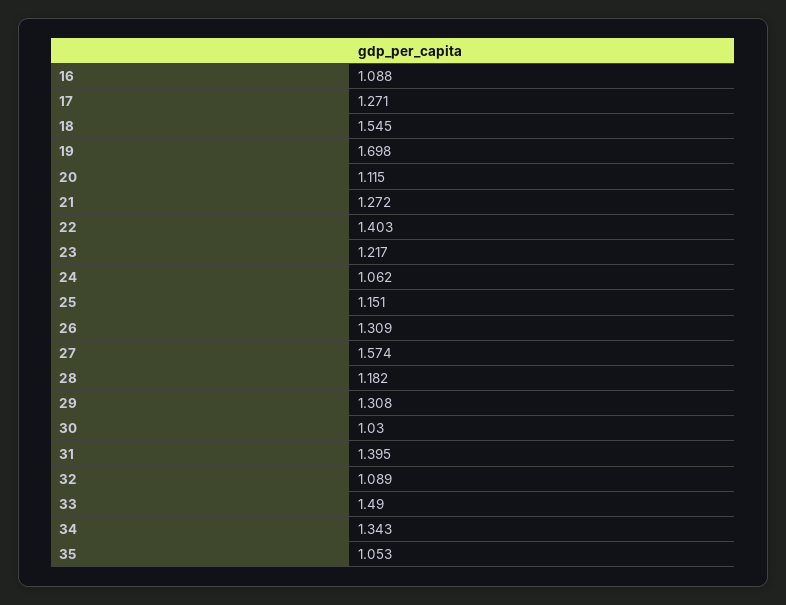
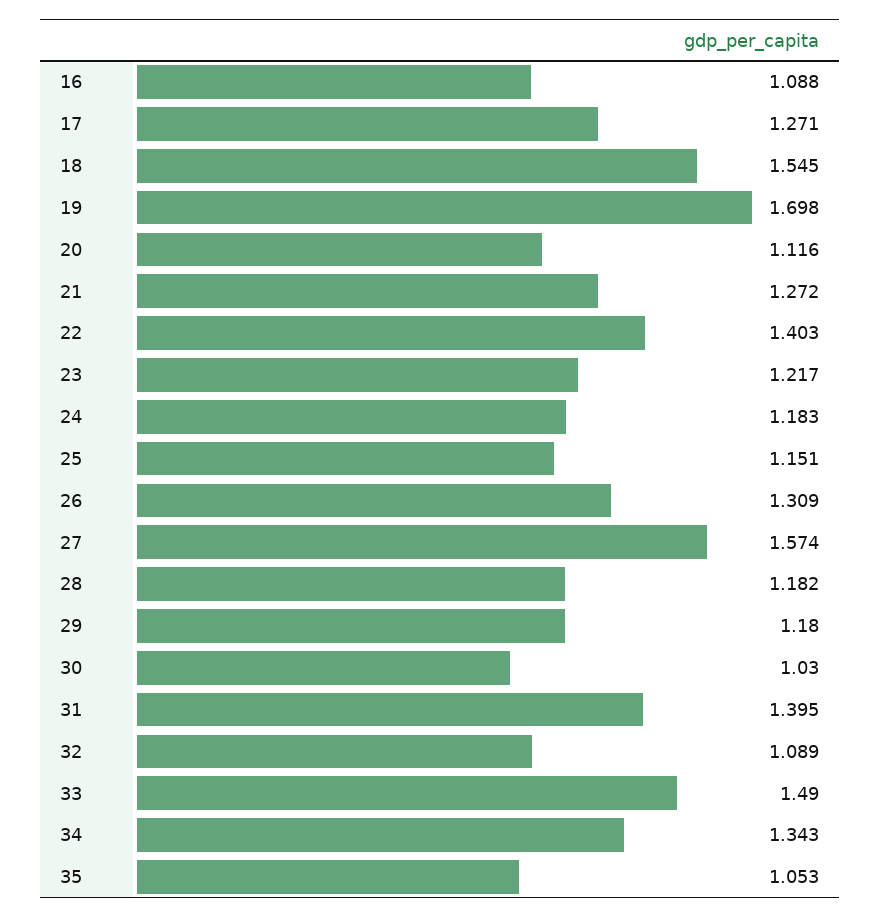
20: 1.115 -> 1.116
24: 1.062 -> 1.183
29: 1.308 -> 1.18

